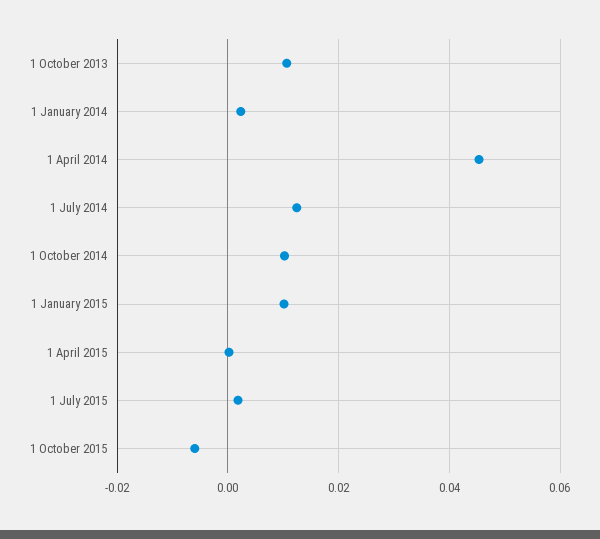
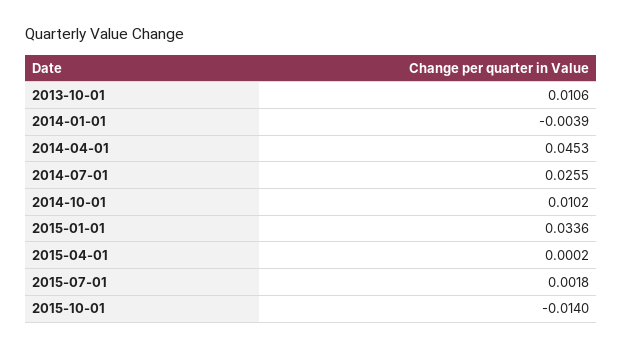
1 January 2014: 0.002 -> -0.0039
1 July 2014: 0.012 -> 0.0255
1 January 2015: 0.01 -> 0.0336
1 October 2015: -0.006 -> -0.014

